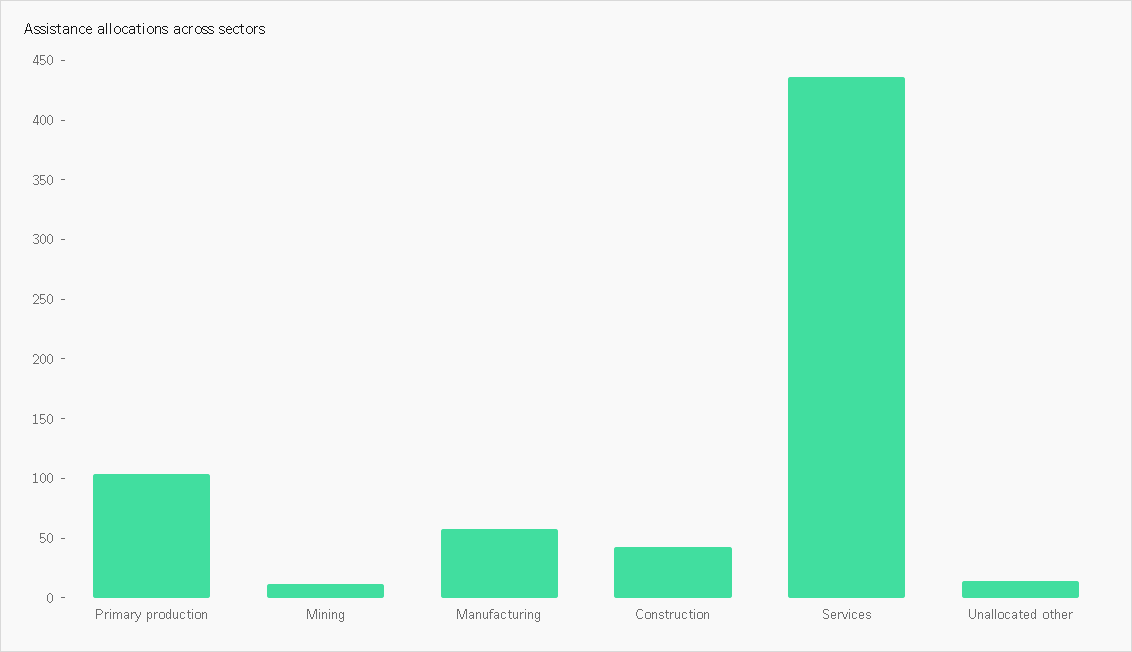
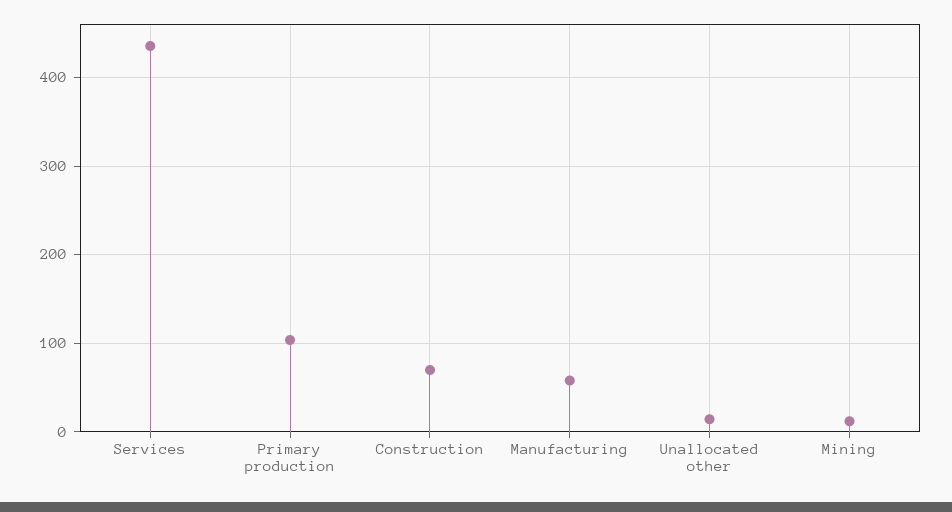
Construction: 40 -> 70

